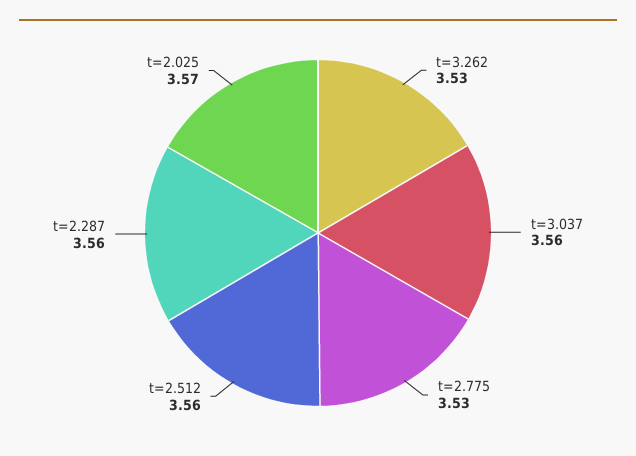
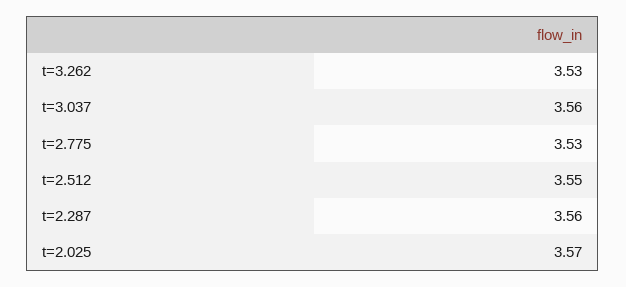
t=2.512: 3.56 -> 3.55

